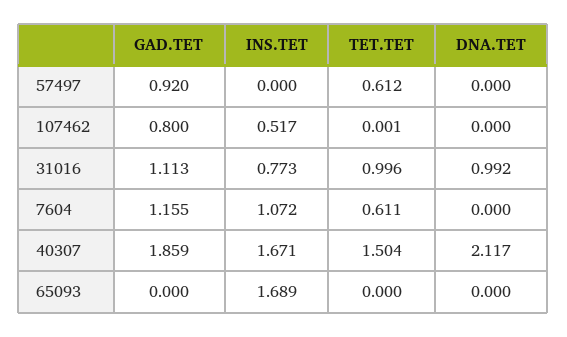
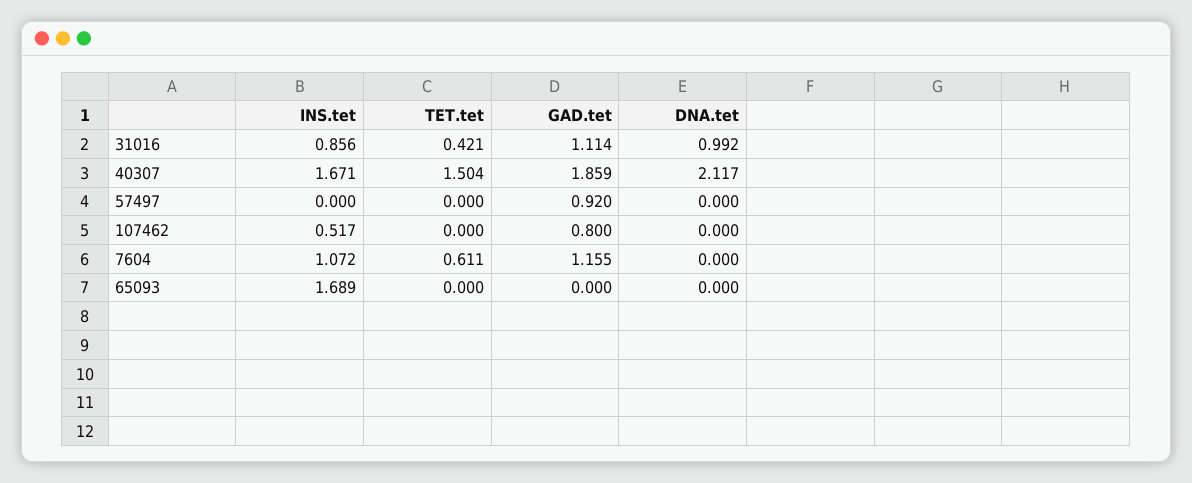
TET.TET, 57497: 0.612 -> 0
TET.TET, 107462: 0.001 -> 0
GAD.TET, 31016: 1.113 -> 1.114
INS.TET, 31016: 0.773 -> 0.856
TET.TET, 31016: 0.996 -> 0.421

